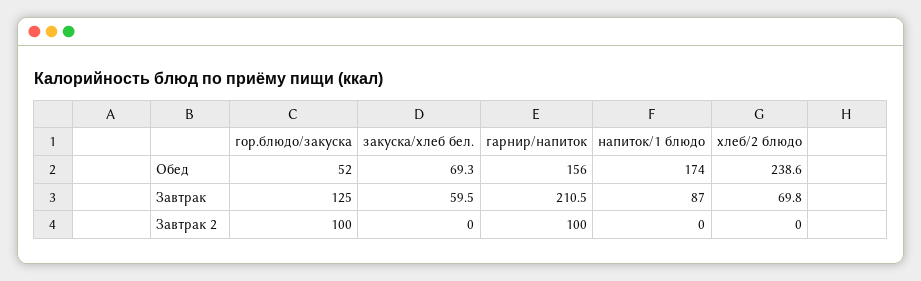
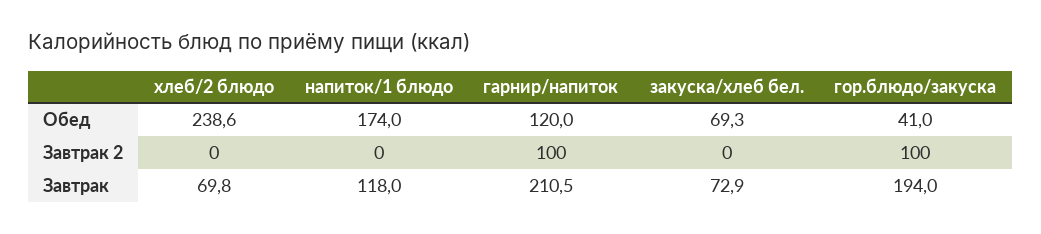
гор.блюдо/закуска, Обед: 52 -> 41
гарнир/напиток, Обед: 156 -> 120
гор.блюдо/закуска, Завтрак: 125 -> 194
закуска/хлеб бел., Завтрак: 59.5 -> 72.9
напиток/1 блюдо, Завтрак: 87 -> 118

